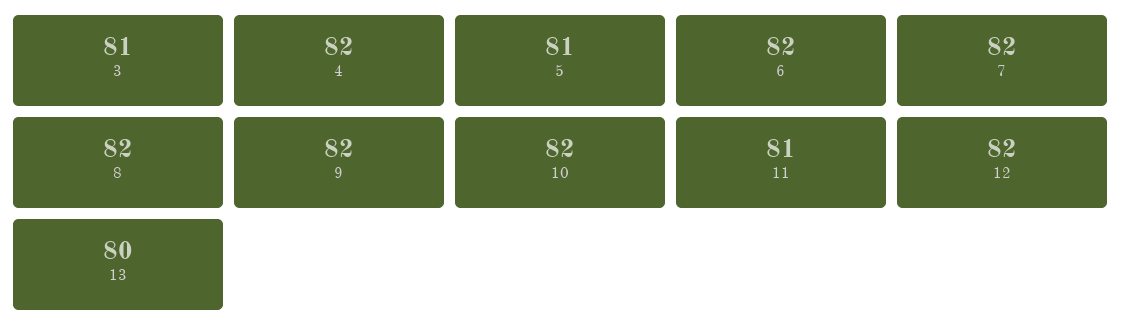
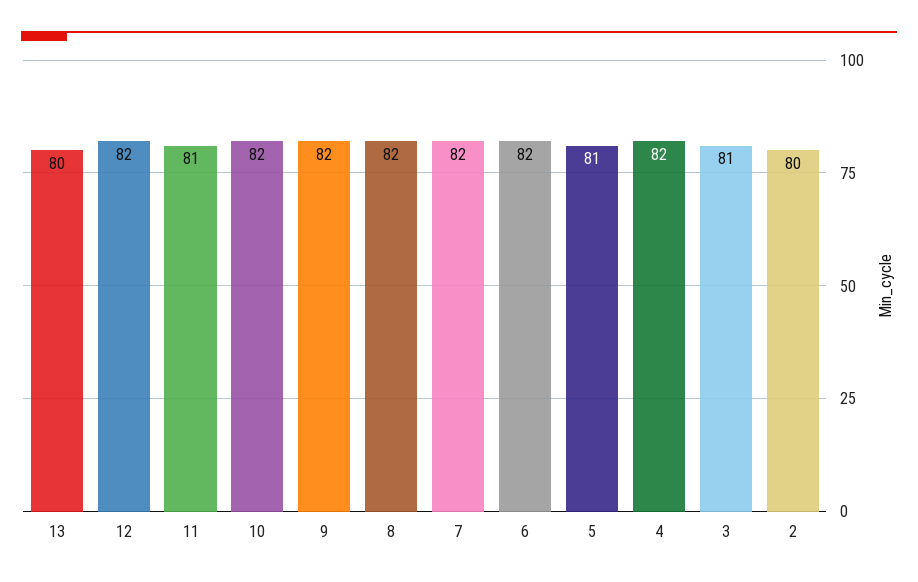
2: none -> 80

